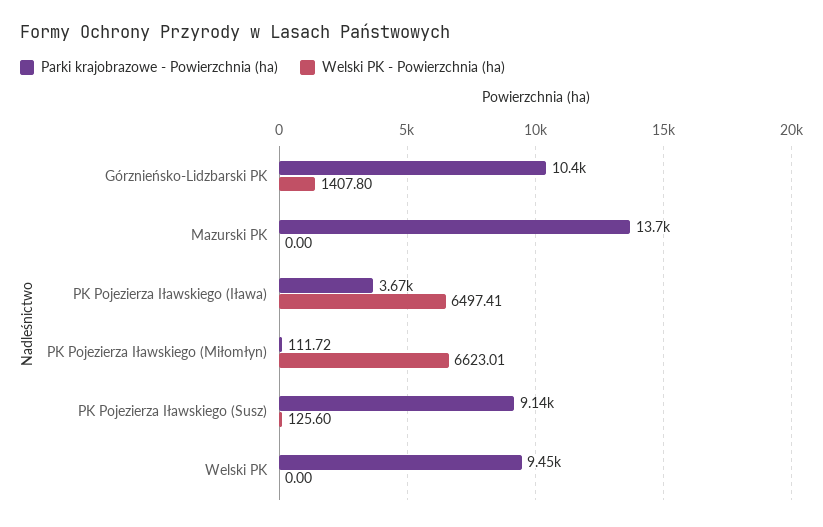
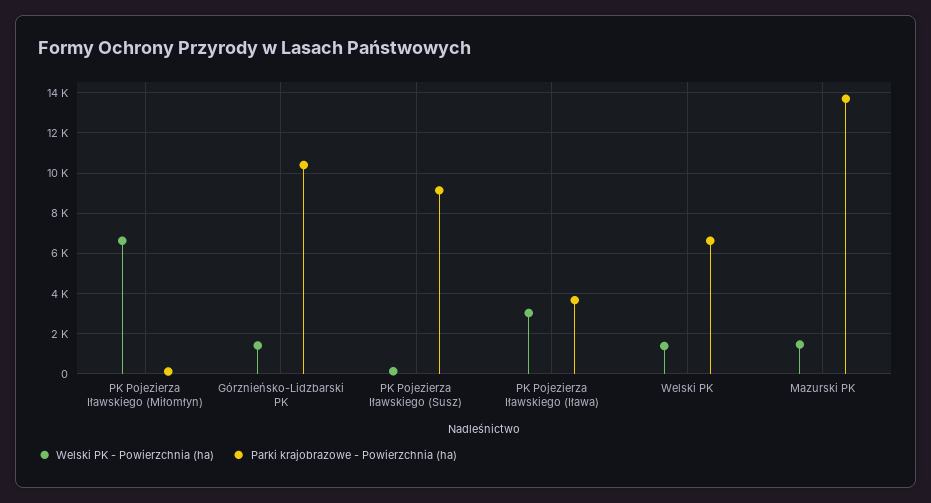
Welski PK - Powierzchnia (ha), Mazurski PK: 0 -> 1500
Welski PK - Powierzchnia (ha), PK Pojezierza Iławskiego (Iława): 6497.41 -> 3000
Parki krajobrazowe - Powierzchnia (ha), Welski PK: 9450 -> 6500
Welski PK - Powierzchnia (ha), Welski PK: 0 -> 1500

